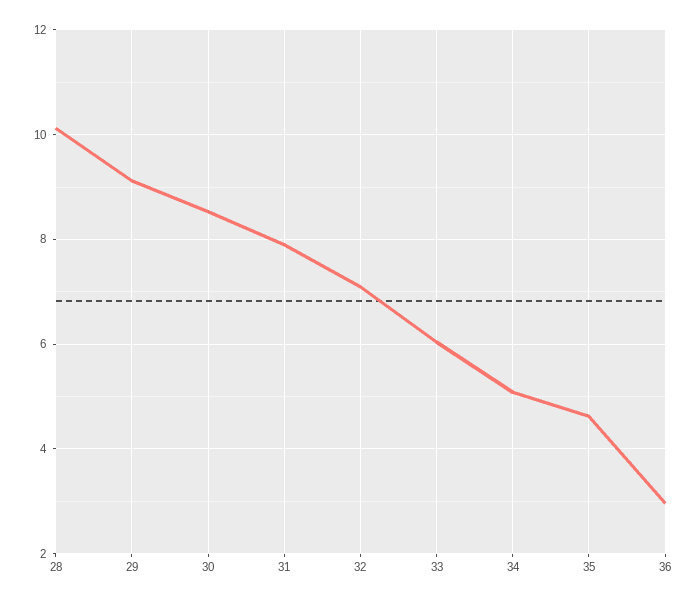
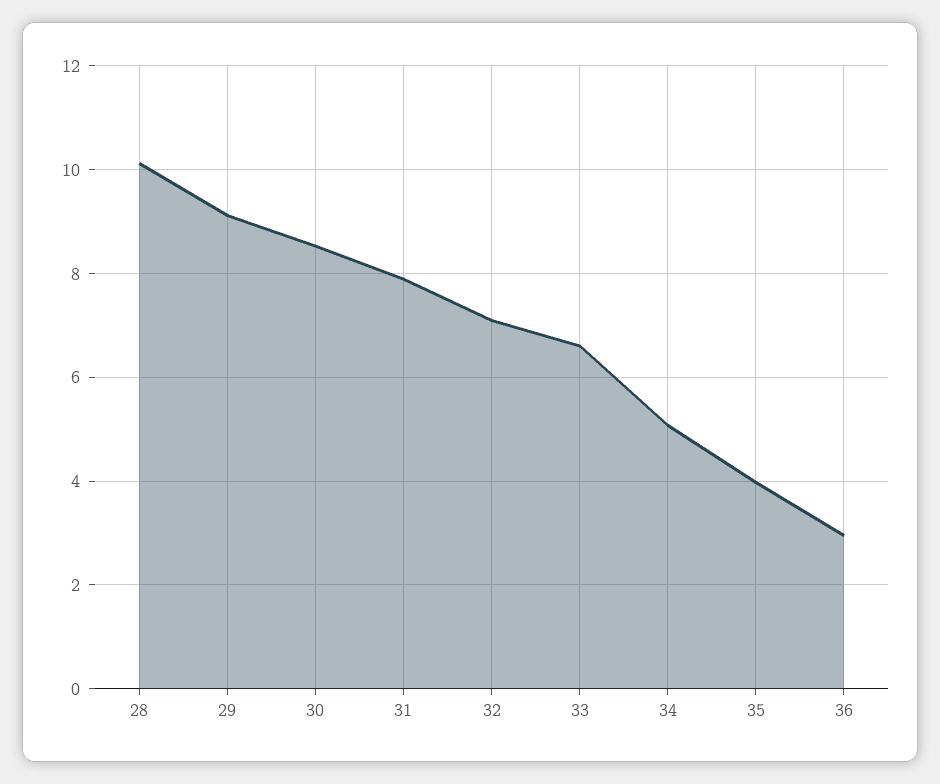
33: 6 -> 6.6
35: 4.6 -> 4

